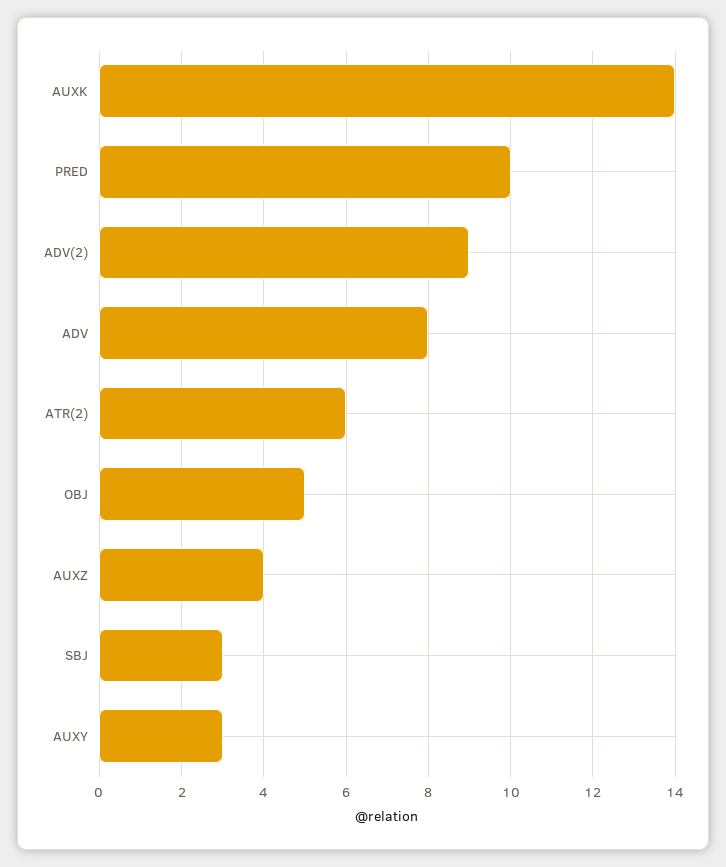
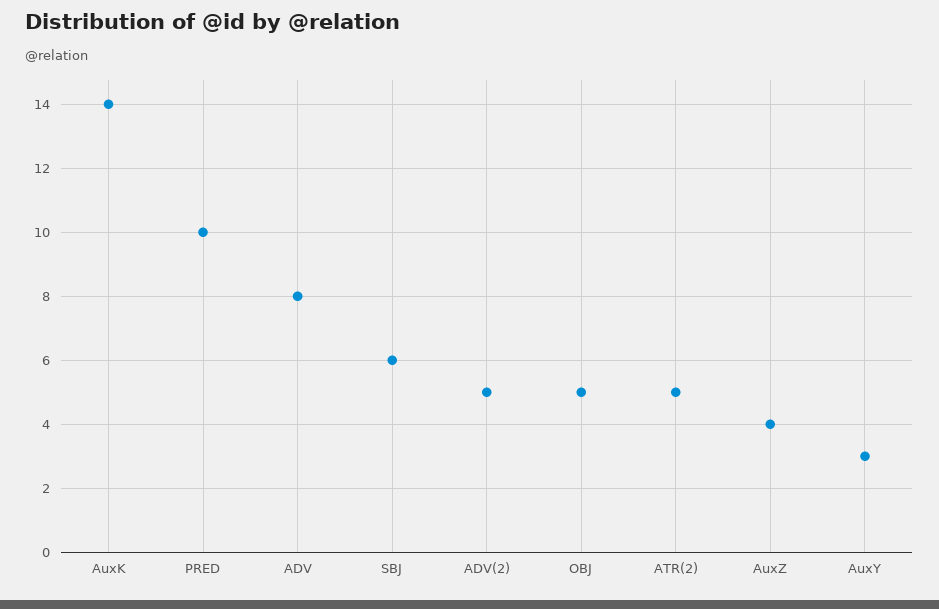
ADV(2): 9 -> 5
ATR(2): 6 -> 5
SBJ: 3 -> 6

